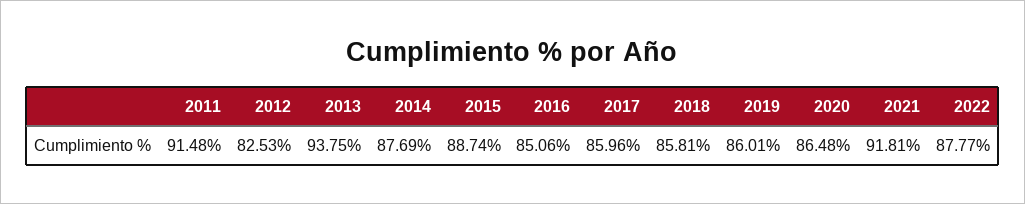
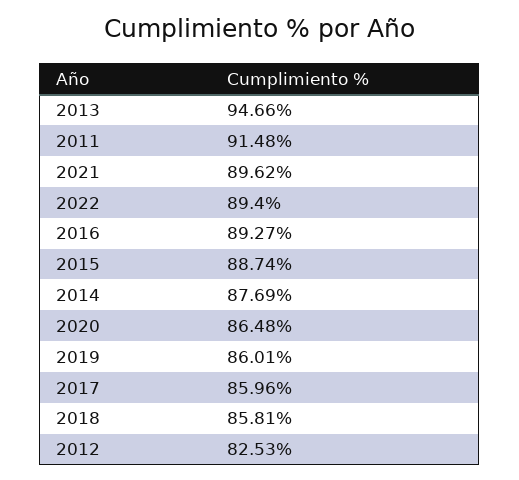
2013: 93.75 -> 94.66
2016: 85.06 -> 89.27
2021: 91.81 -> 89.62
2022: 87.77 -> 89.4

